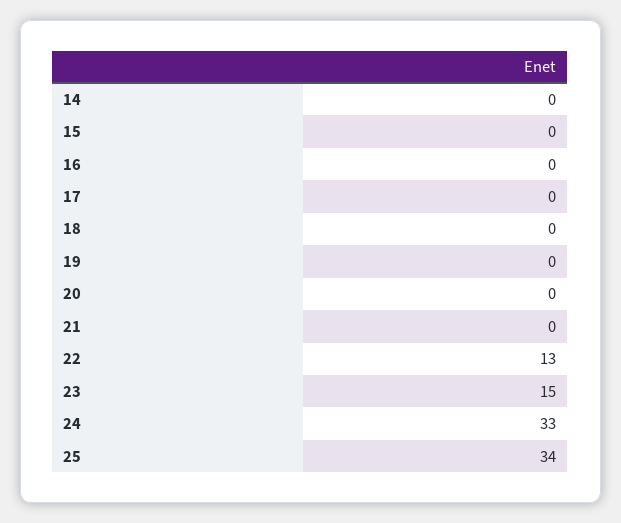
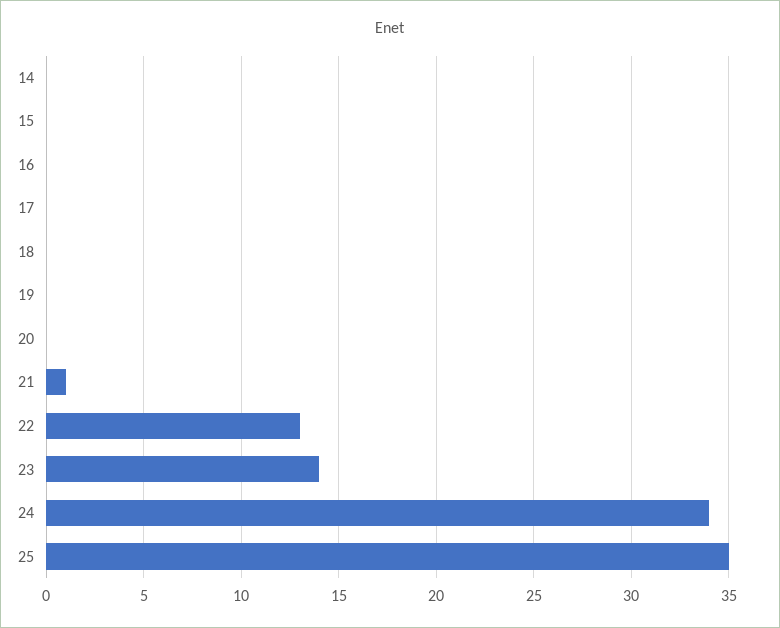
21: 0 -> 1
23: 15 -> 14
24: 33 -> 34
25: 34 -> 35

